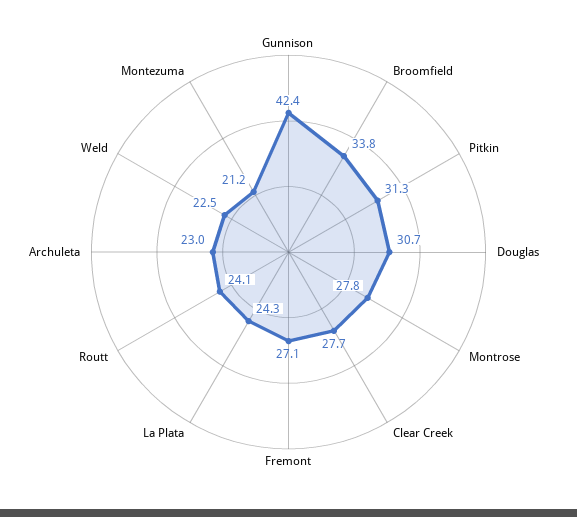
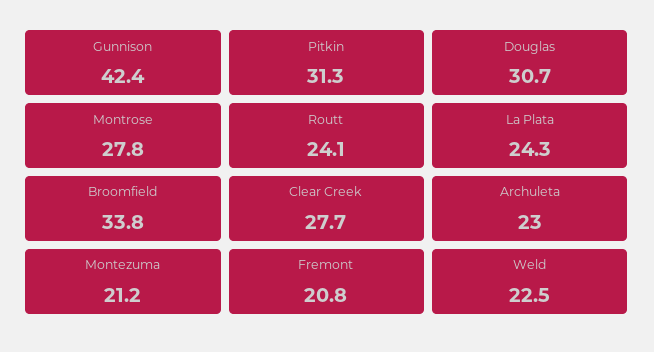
Fremont: 27.1 -> 20.8

